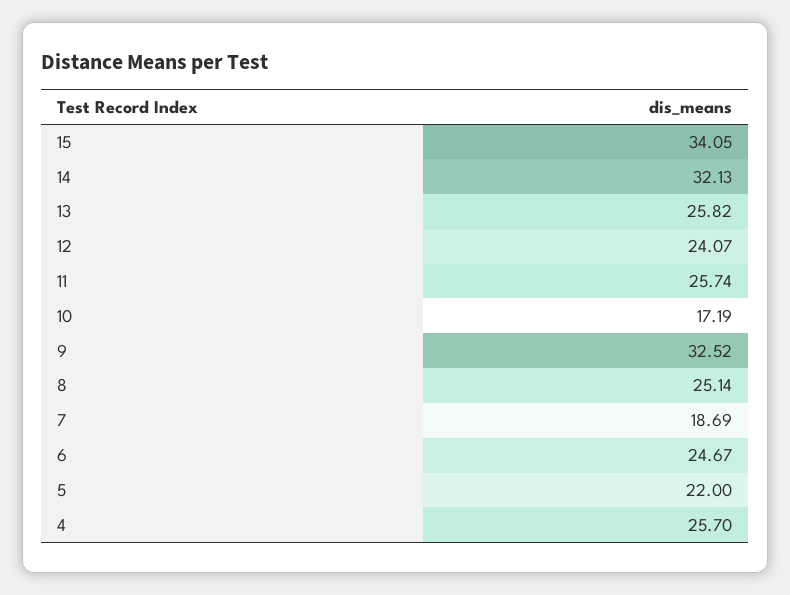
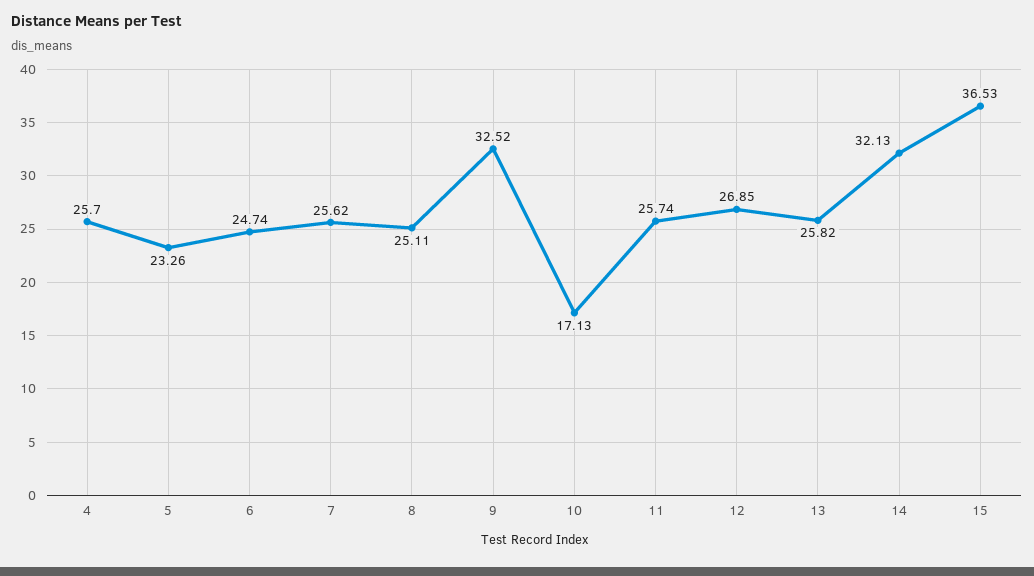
15: 34.05 -> 36.53
12: 24.07 -> 26.85
10: 17.19 -> 17.13
8: 25.14 -> 25.11
7: 18.69 -> 25.62
6: 24.67 -> 24.74
5: 22 -> 23.26

